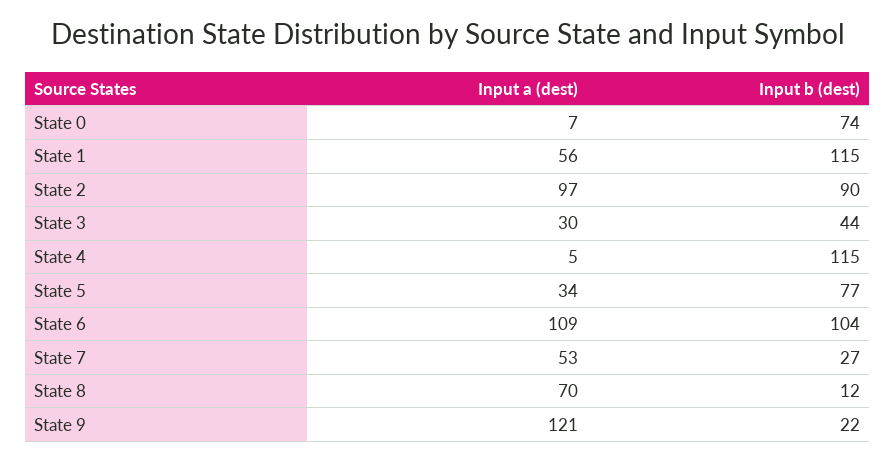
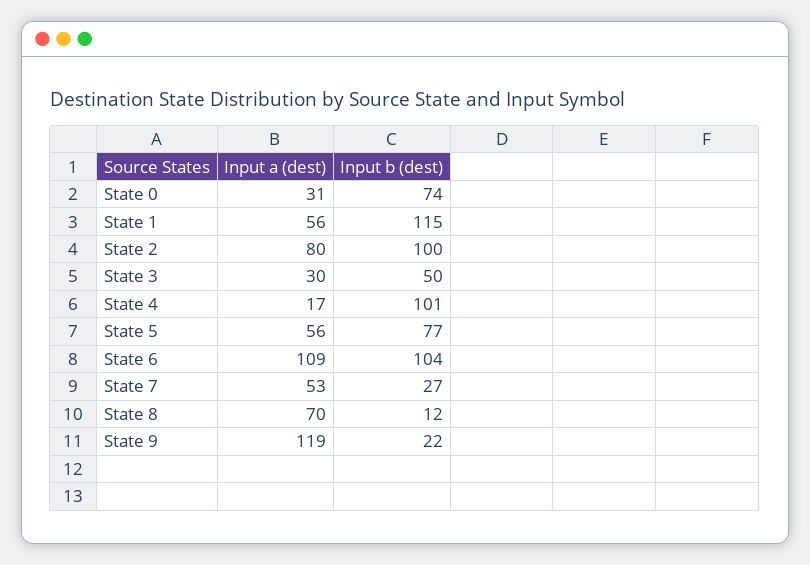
Input a (dest), State 0: 7 -> 31
Input a (dest), State 2: 97 -> 80
Input b (dest), State 2: 90 -> 100
Input b (dest), State 3: 44 -> 50
Input a (dest), State 4: 5 -> 17
Input b (dest), State 4: 115 -> 101
Input a (dest), State 5: 34 -> 56
Input a (dest), State 9: 121 -> 119

